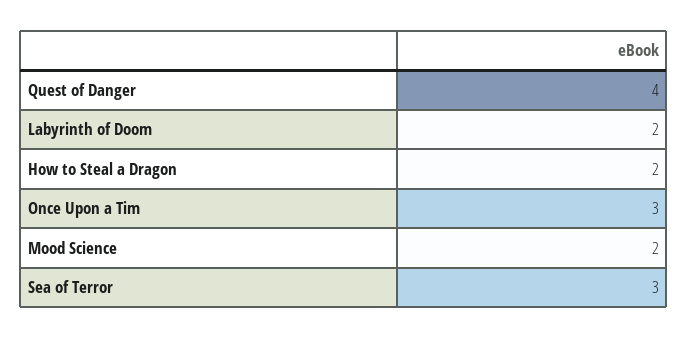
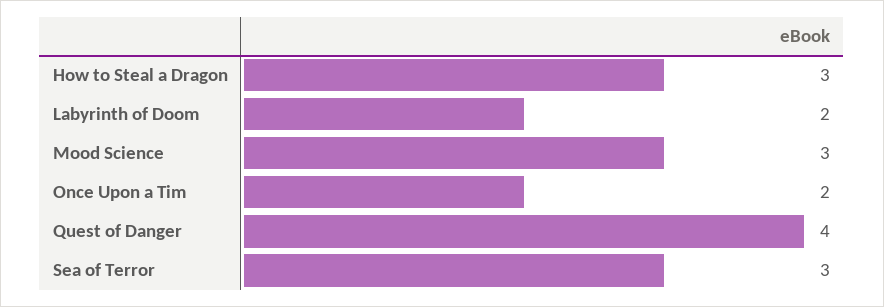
How to Steal a Dragon: 2 -> 3
Once Upon a Tim: 3 -> 2
Mood Science: 2 -> 3

